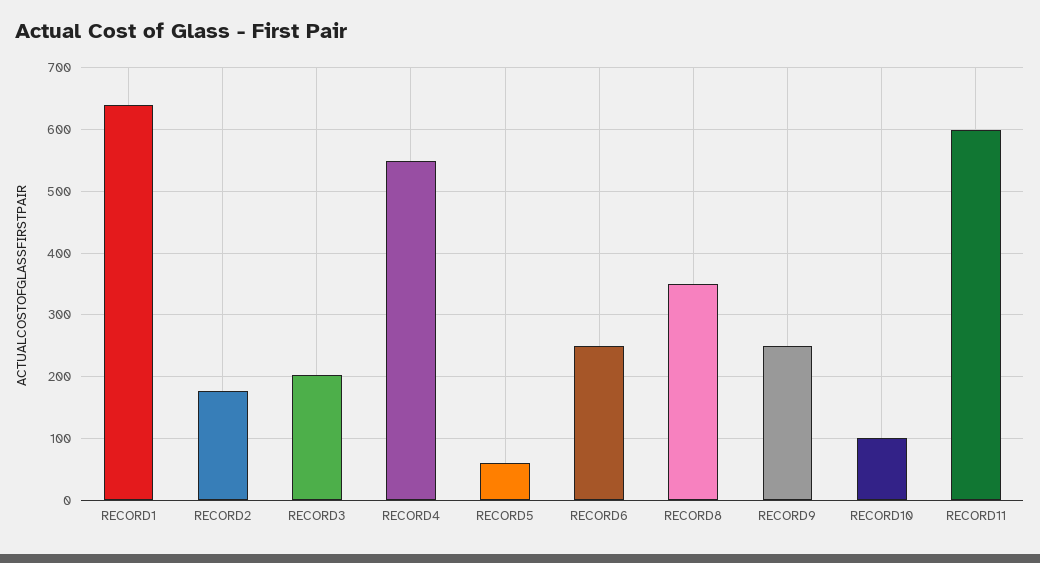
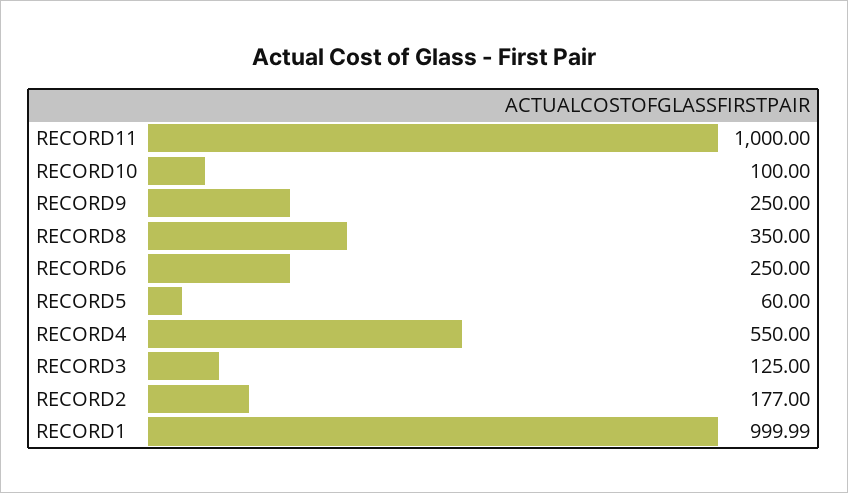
RECORD1: 640 -> 999.99
RECORD3: 200 -> 125
RECORD11: 600 -> 1000

